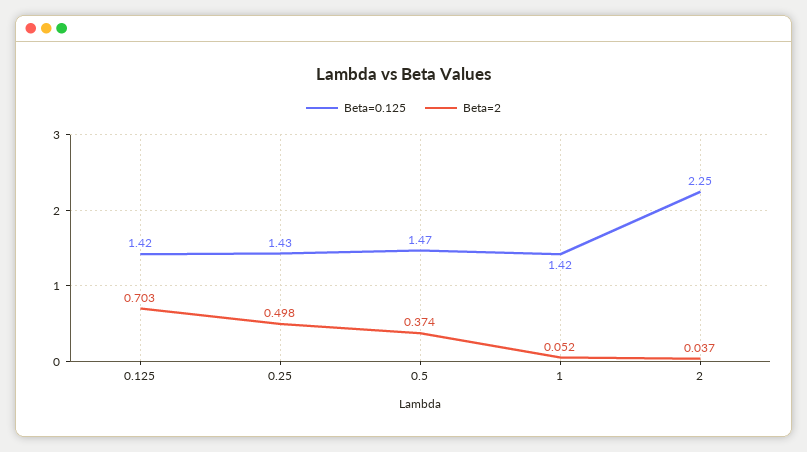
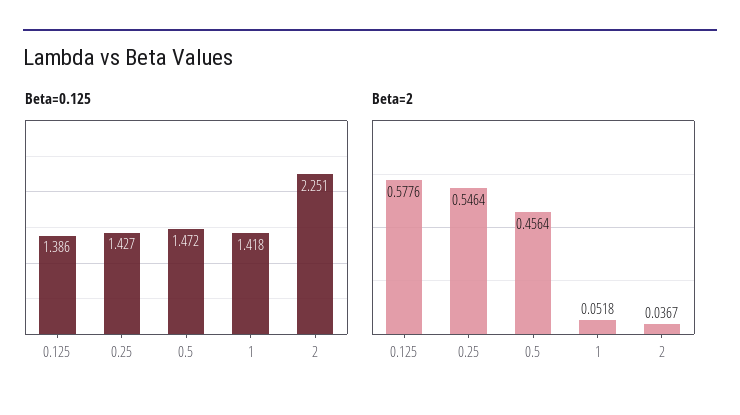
Beta=0.125, 0.125: 1.42 -> 1.386
Beta=2, 0.125: 0.703 -> 0.5776
Beta=2, 0.25: 0.498 -> 0.5464
Beta=2, 0.5: 0.374 -> 0.4564

